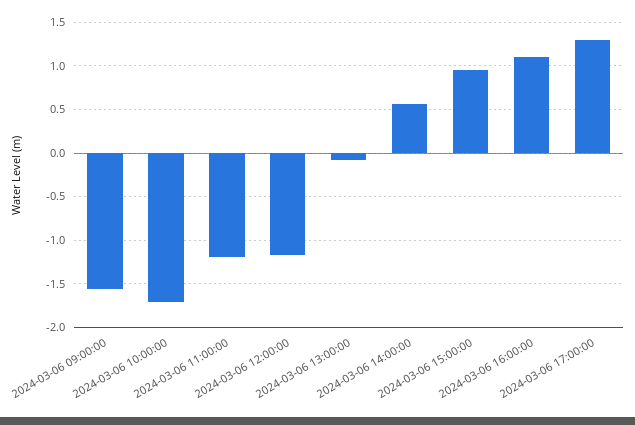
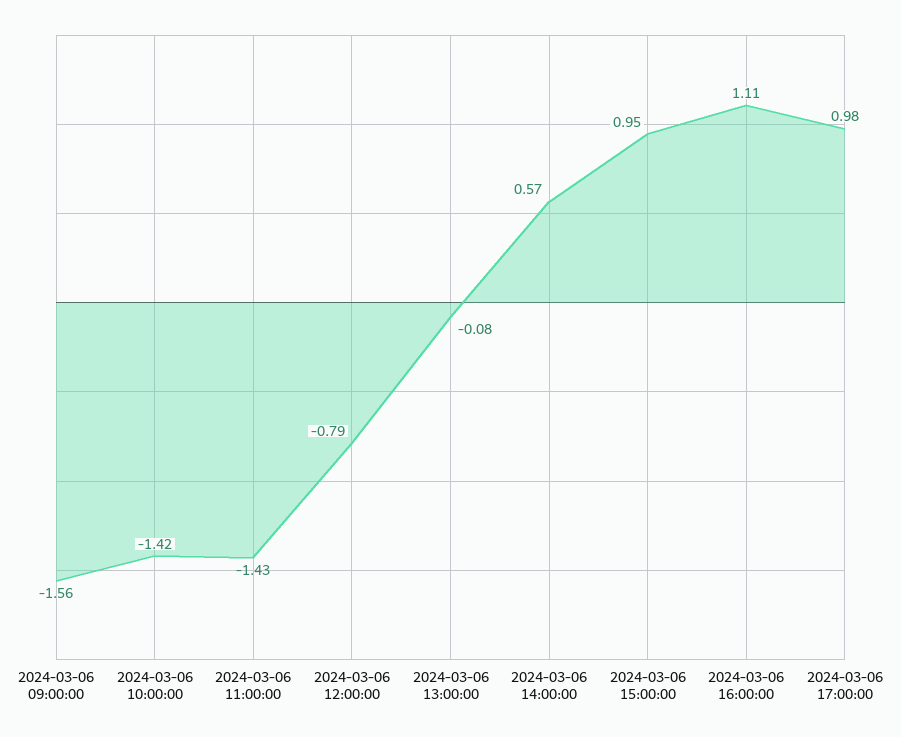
2024-03-06 10:00:00: -1.7 -> -1.42
2024-03-06 11:00:00: -1.2 -> -1.43
2024-03-06 12:00:00: -1.2 -> -0.79
2024-03-06 17:00:00: 1.3 -> 0.98

